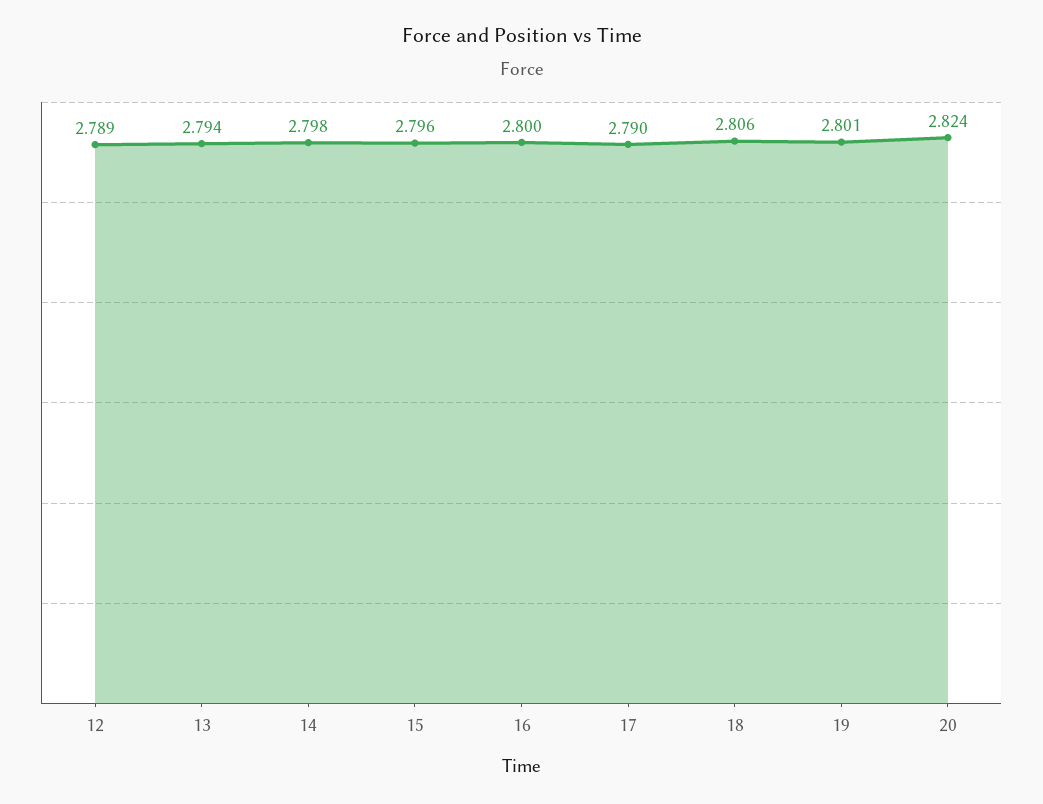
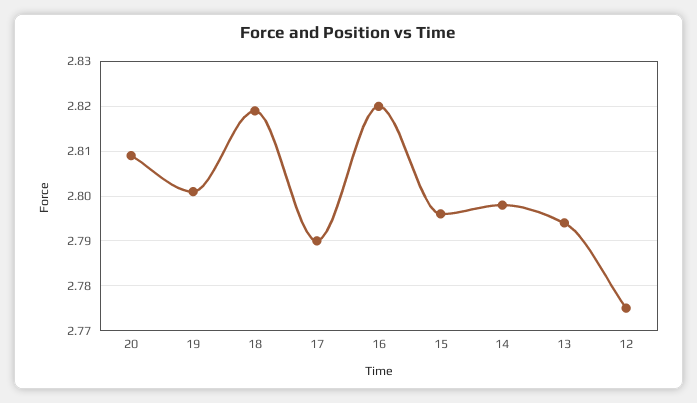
12: 2.789 -> 2.775
16: 2.8 -> 2.82
18: 2.806 -> 2.82
20: 2.824 -> 2.81

